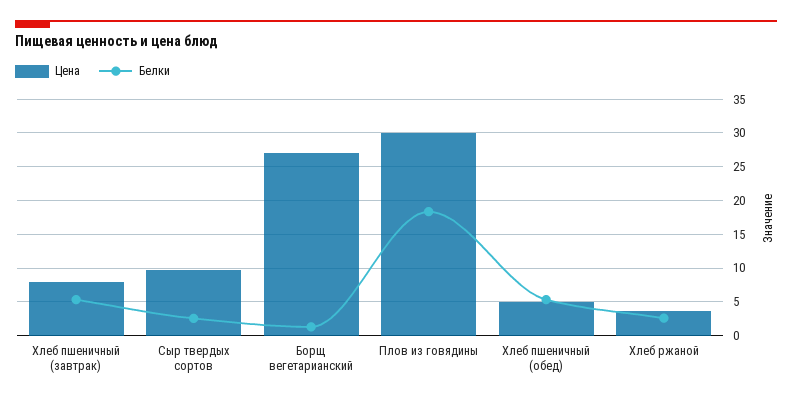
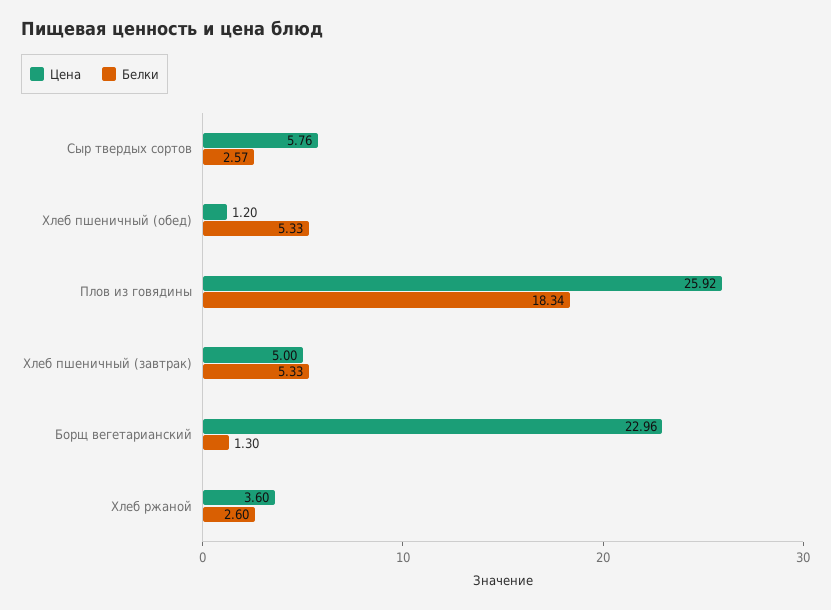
Цена, Хлеб пшеничный (завтрак): 8 -> 5
Цена, Сыр твердых сортов: 10 -> 5.76
Цена, Борщ вегетарианский: 27 -> 22.96
Цена, Плов из говядины: 30 -> 25.92
Цена, Хлеб пшеничный (обед): 5 -> 1.2

